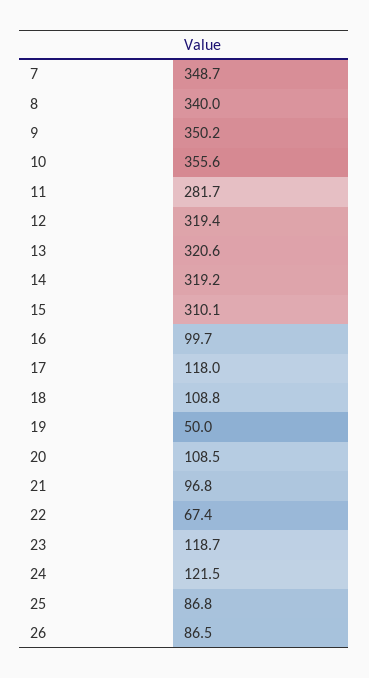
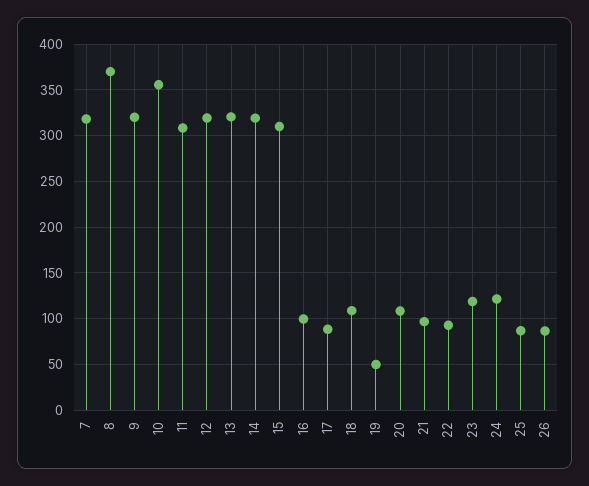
7: 348.7 -> 320
8: 340 -> 370
9: 350.2 -> 320
11: 281.7 -> 310
17: 118 -> 90
22: 67.4 -> 90

